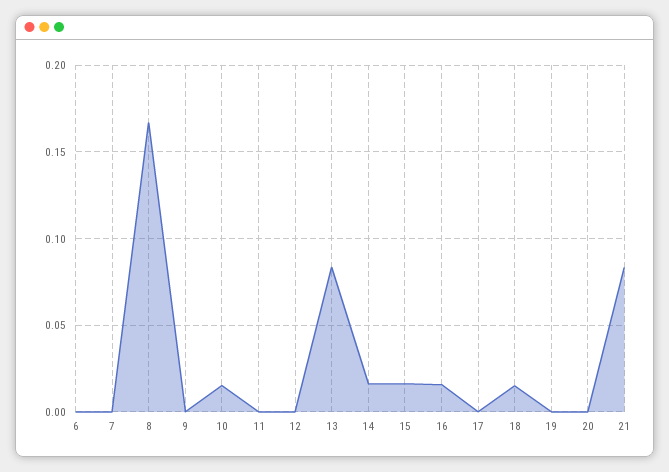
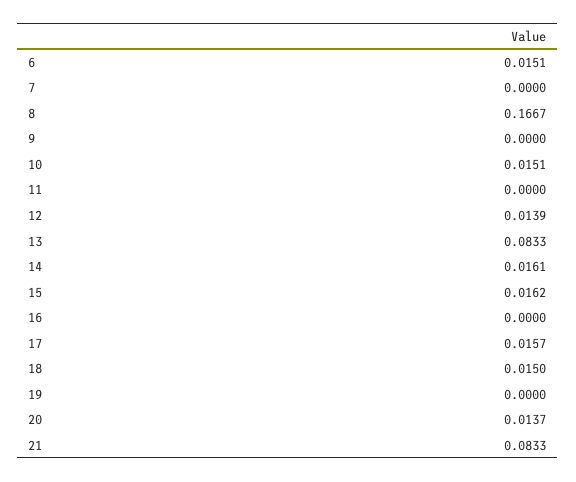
6: 0 -> 0.0151
12: 0 -> 0.0139
16: 0.015 -> 0
17: 0 -> 0.0157
20: 0 -> 0.0137

